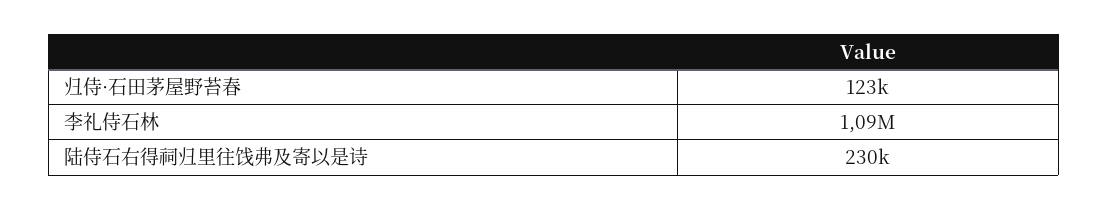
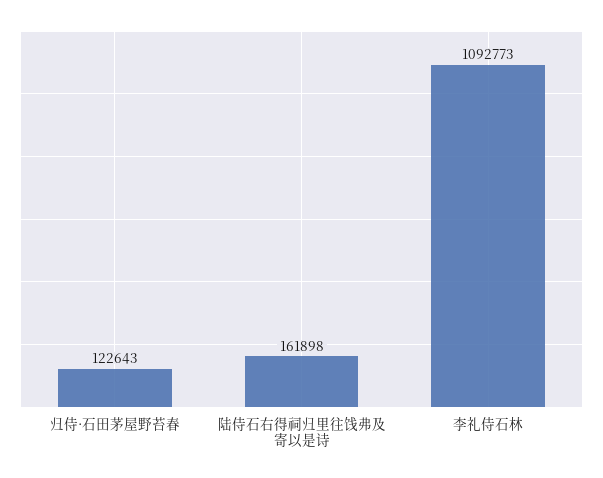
陆侍石右得祠归里往饯弗及寄以是诗: 230000 -> 161898

